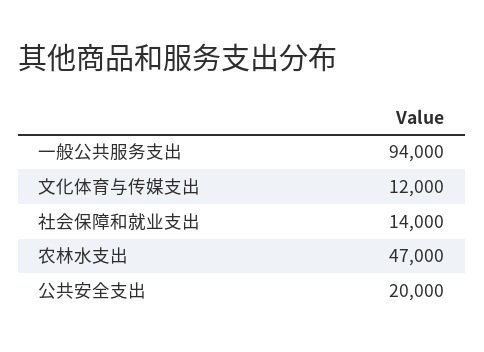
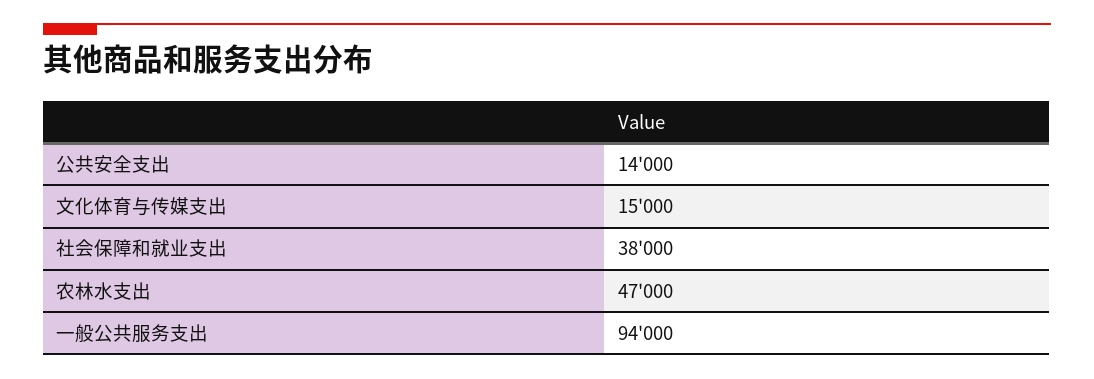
文化体育与传媒支出: 12000 -> 15000
社会保障和就业支出: 14000 -> 38000
公共安全支出: 20000 -> 14000

